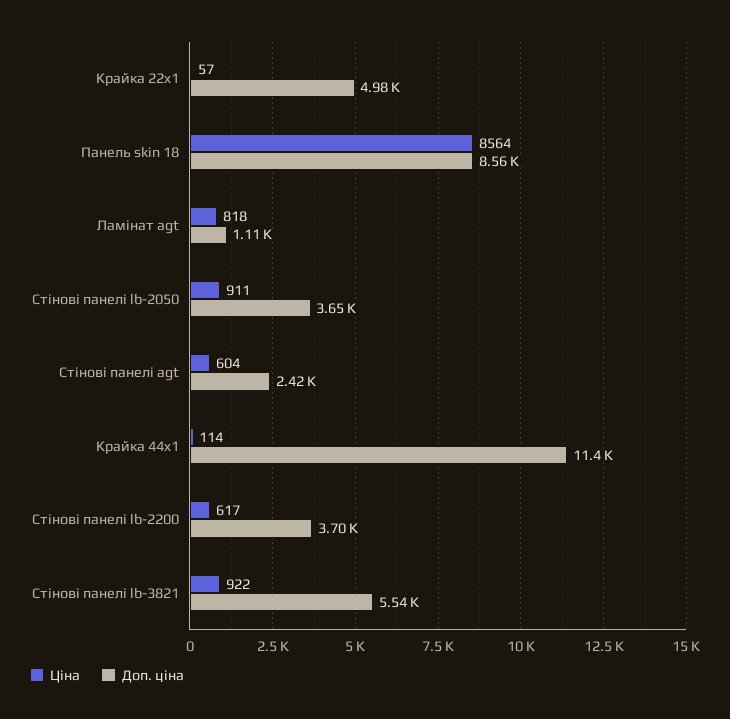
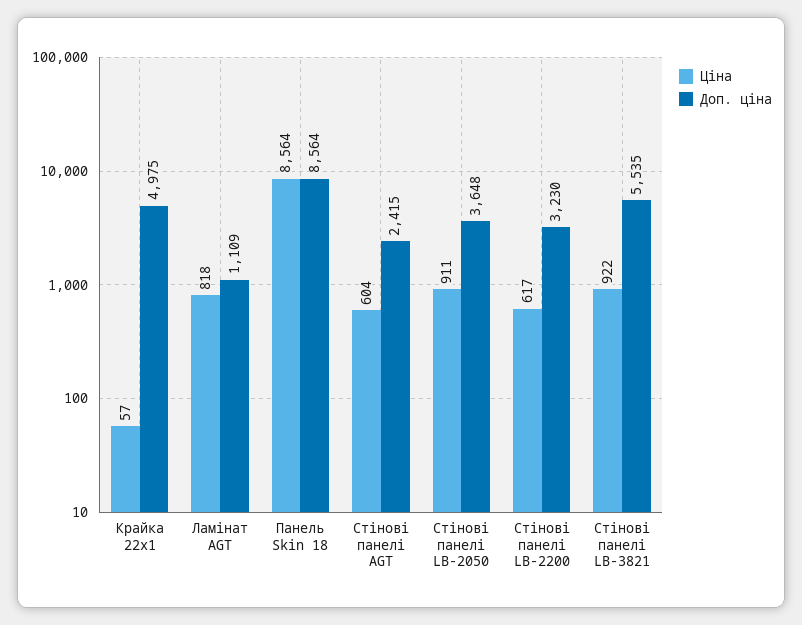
Ціна, Крайка 44x1: 114 -> none
Доп. ціна, Крайка 44x1: 11400 -> none
Доп. ціна, Стінові панелі lb-2200: 3700 -> 3230

